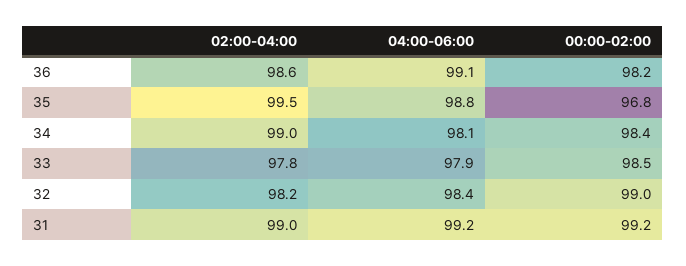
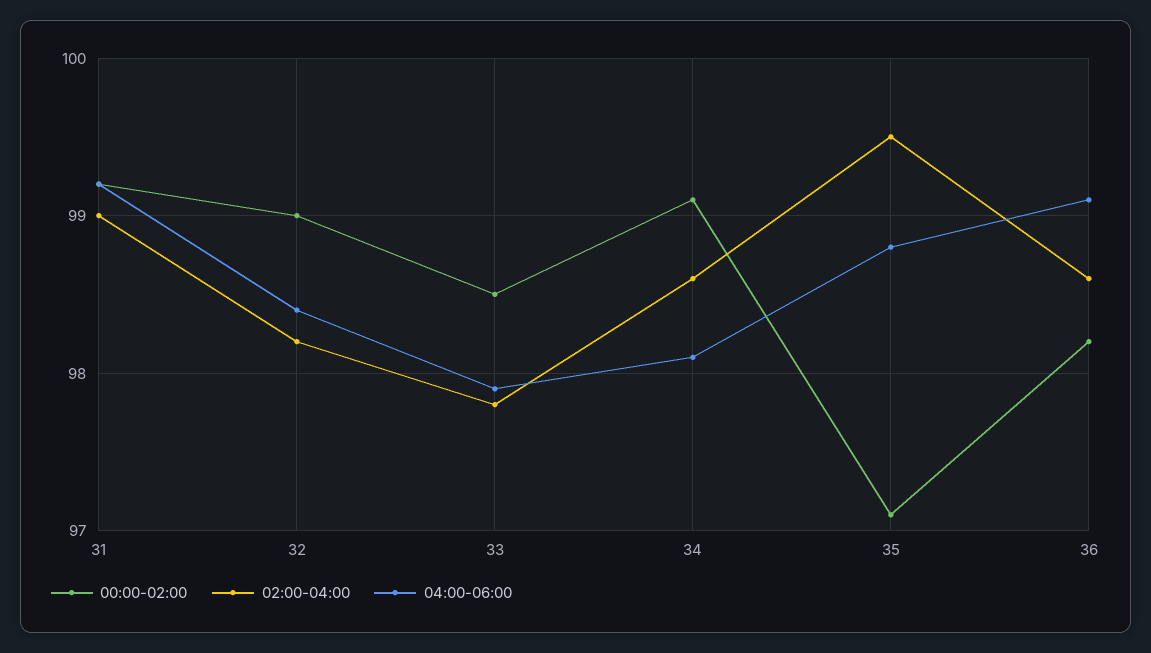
00:00-02:00, 35: 96.8 -> 97.1
02:00-04:00, 34: 99 -> 98.6
00:00-02:00, 34: 98.4 -> 99.1

